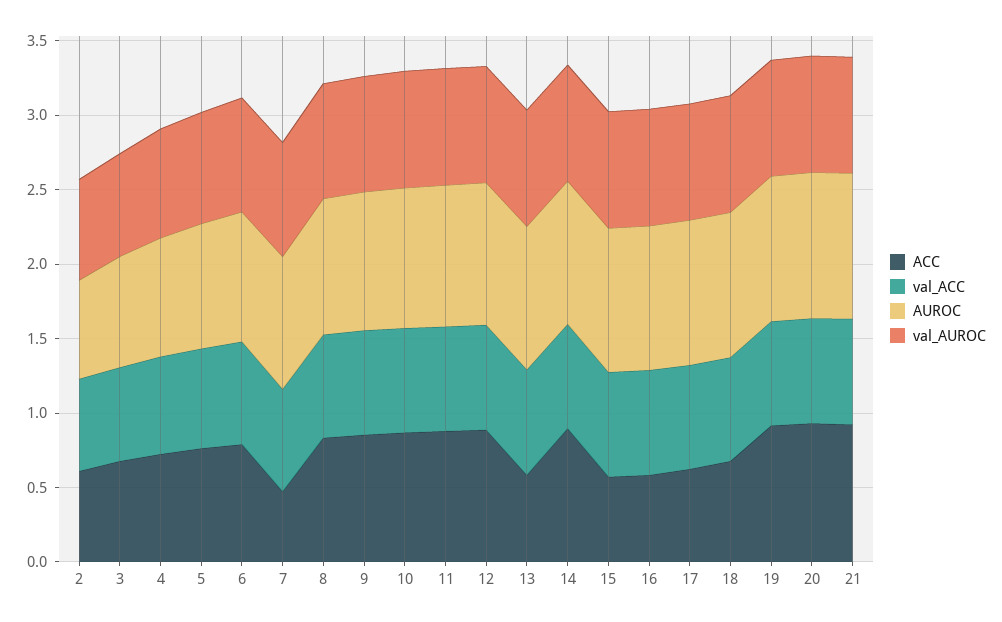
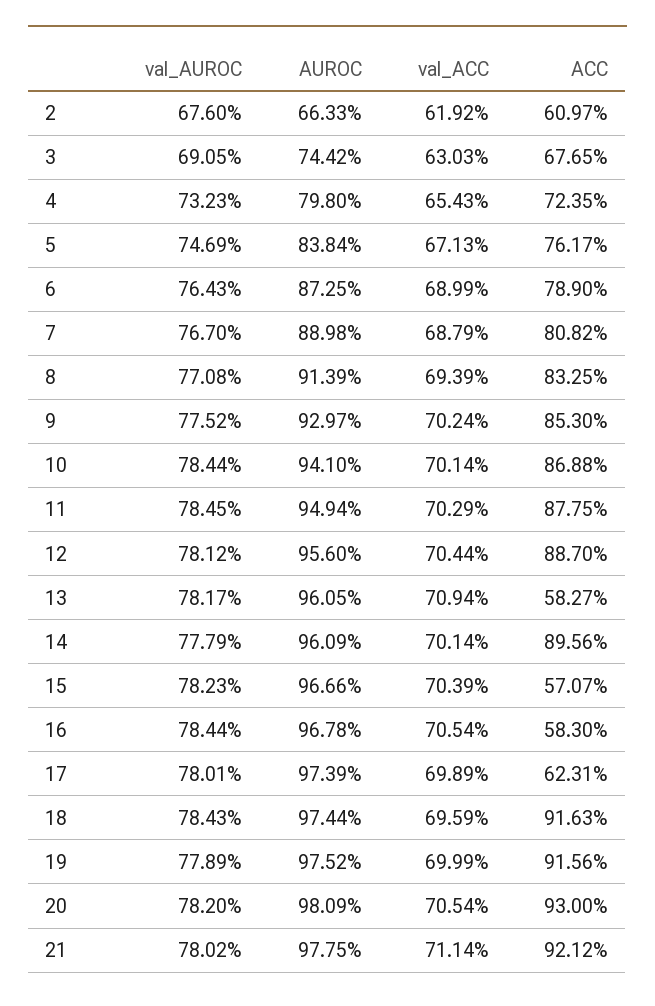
ACC, 7: 0.5 -> 0.8082
ACC, 18: 0.7 -> 0.9163

